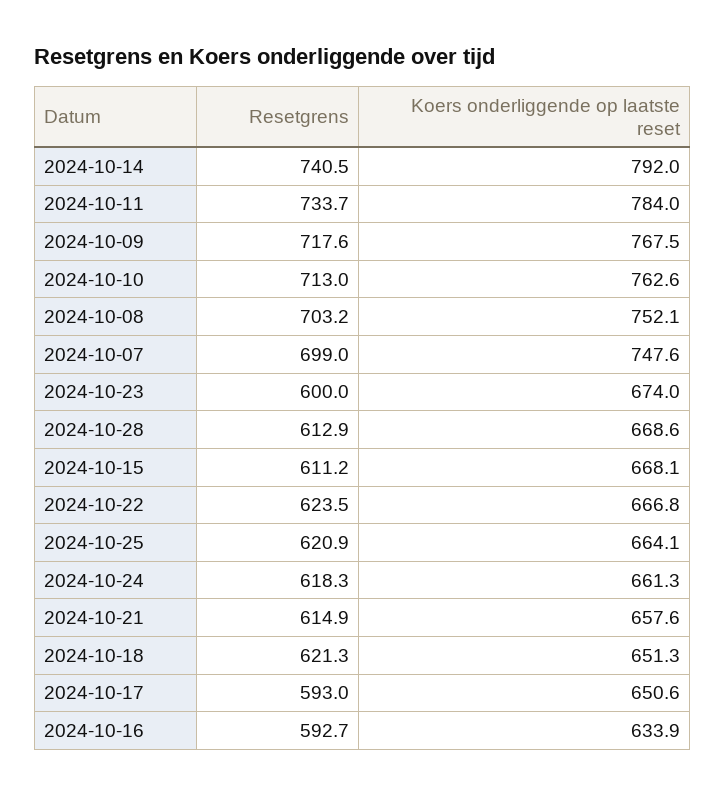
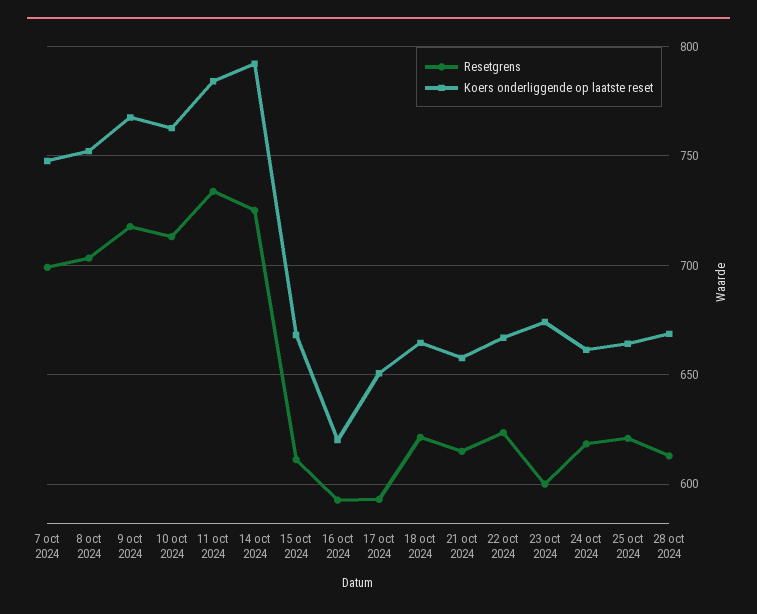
Resetgrens, 2024-10-14: 740.5 -> 725
Koers onderliggende op laatste reset, 2024-10-18: 651.3 -> 665
Koers onderliggende op laatste reset, 2024-10-16: 633.9 -> 620

